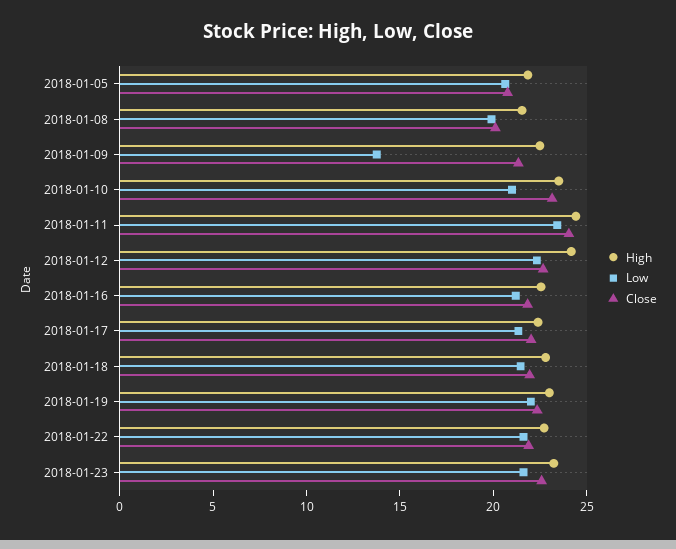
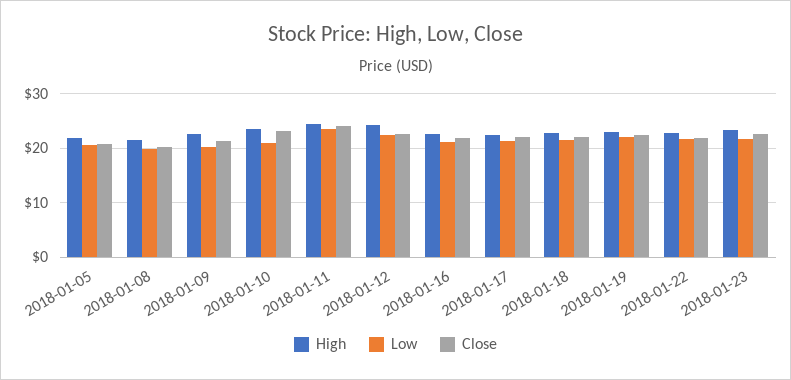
Low, 2018-01-09: 14 -> 20

